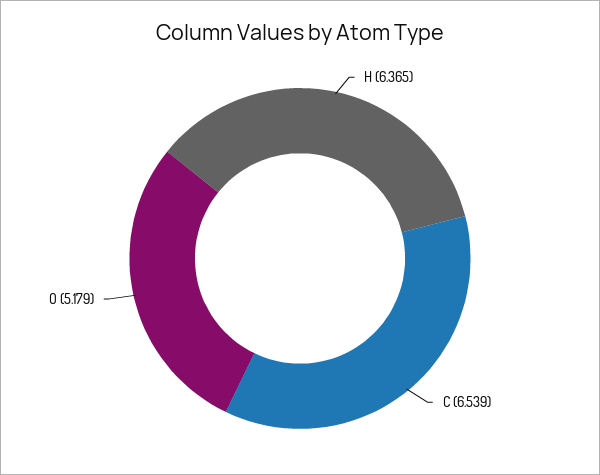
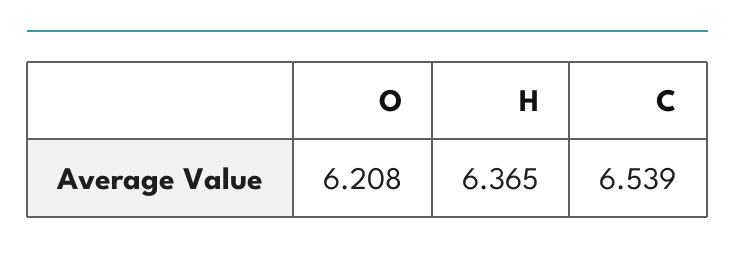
O: 5.179 -> 6.208

